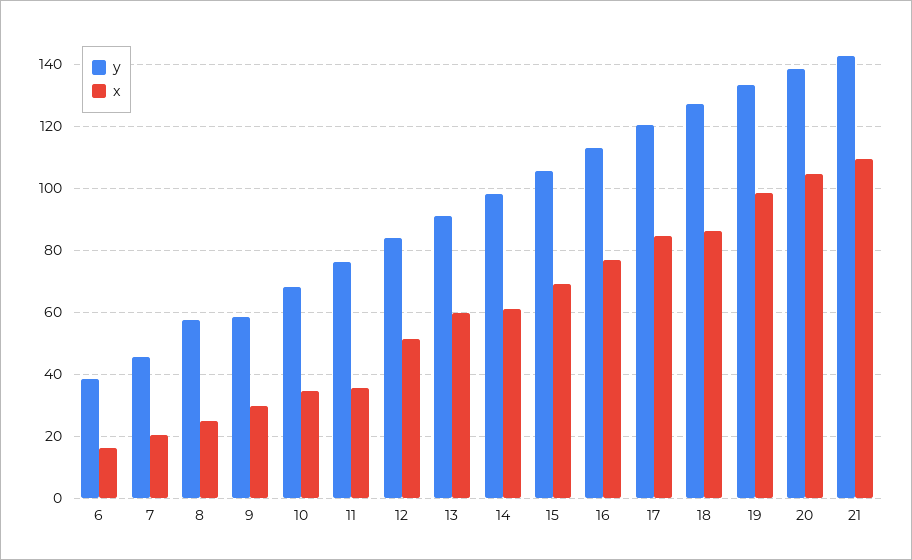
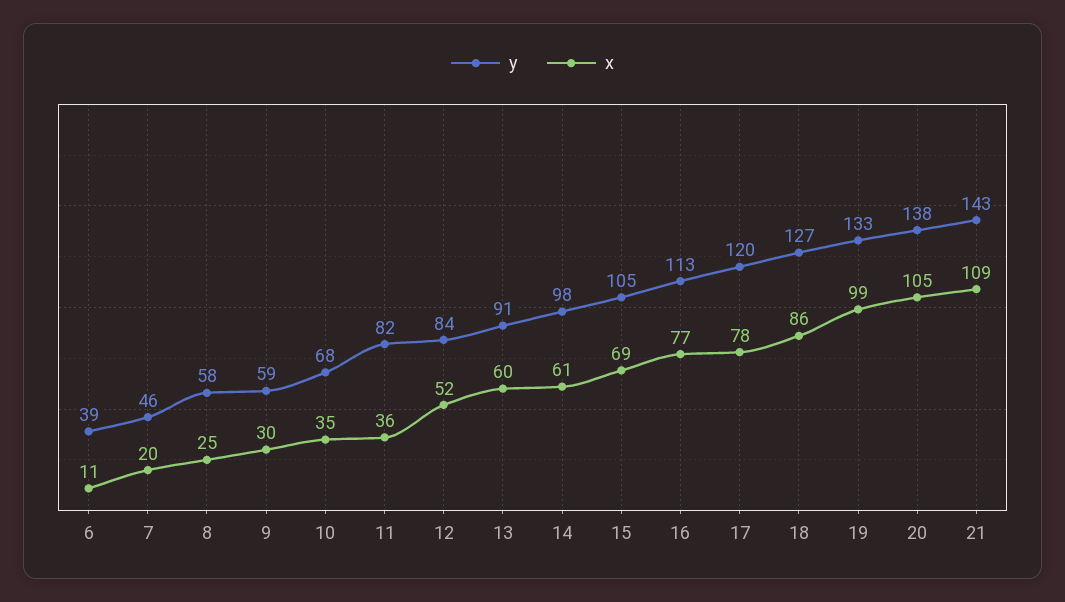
x, 6: 16 -> 11
y, 11: 76 -> 82
x, 17: 84 -> 78

